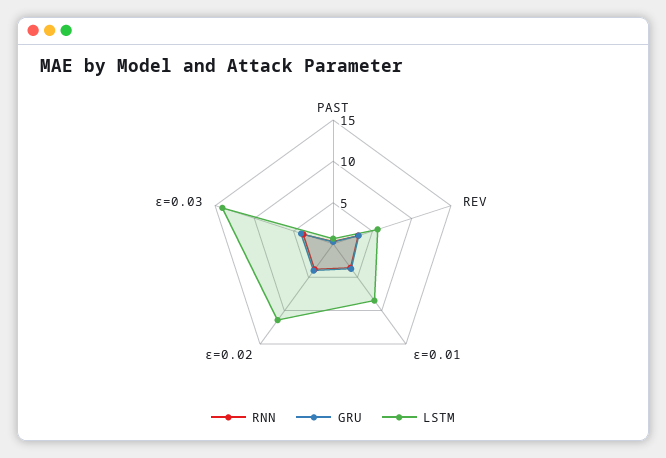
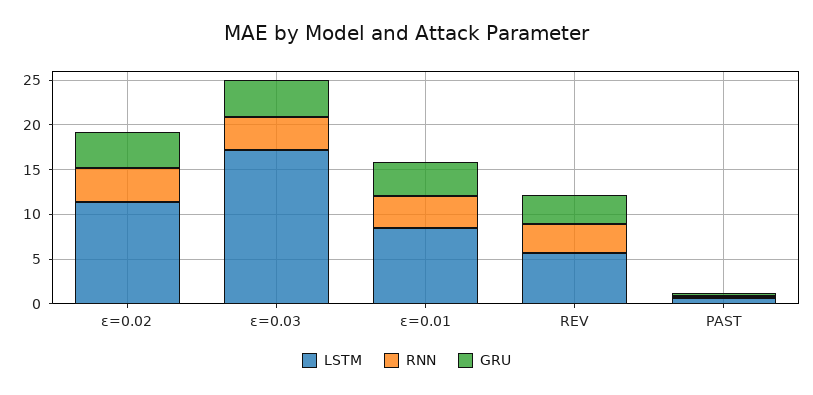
LSTM, ε=0.03: 14 -> 17

